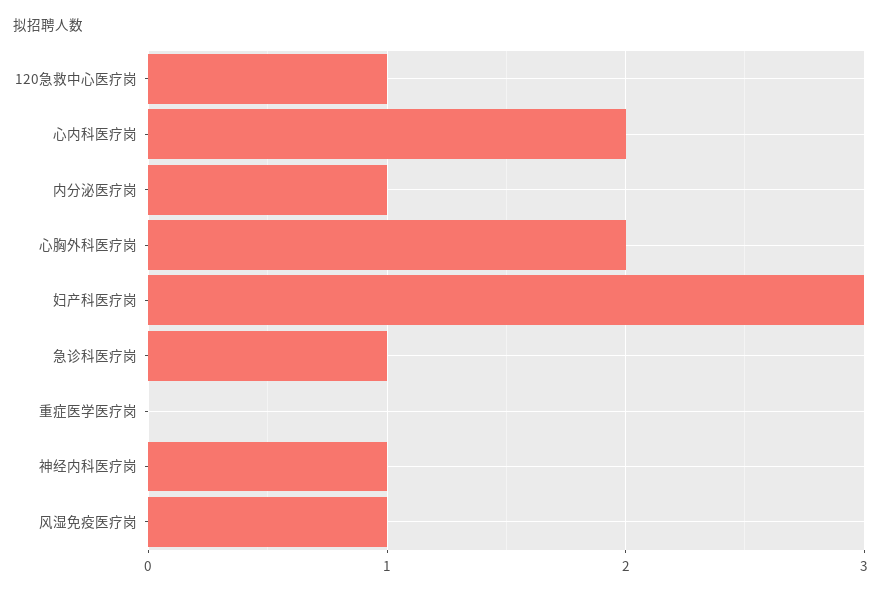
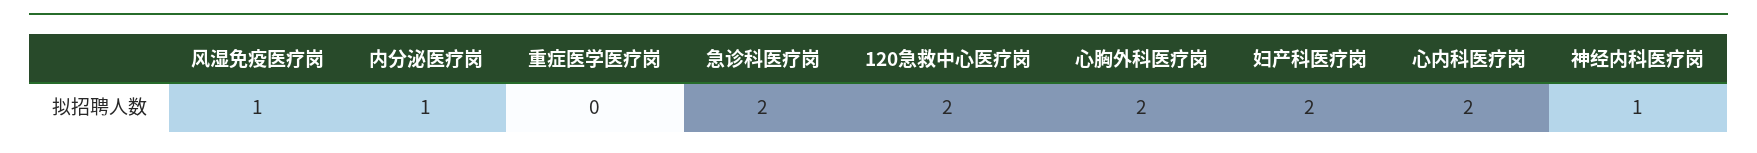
120急救中心医疗岗: 1 -> 2
妇产科医疗岗: 3 -> 2
急诊科医疗岗: 1 -> 2

